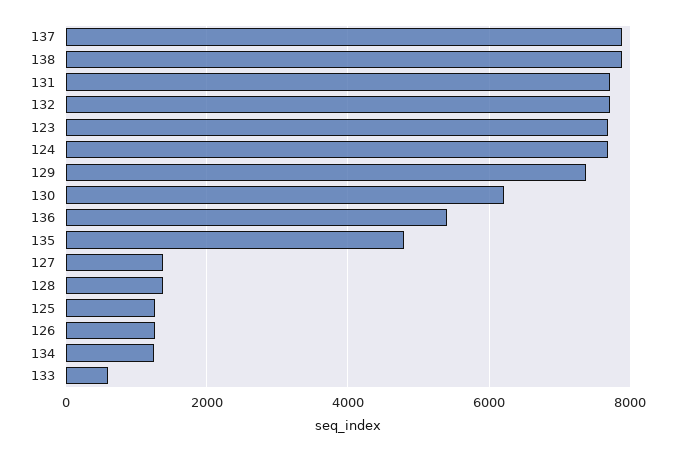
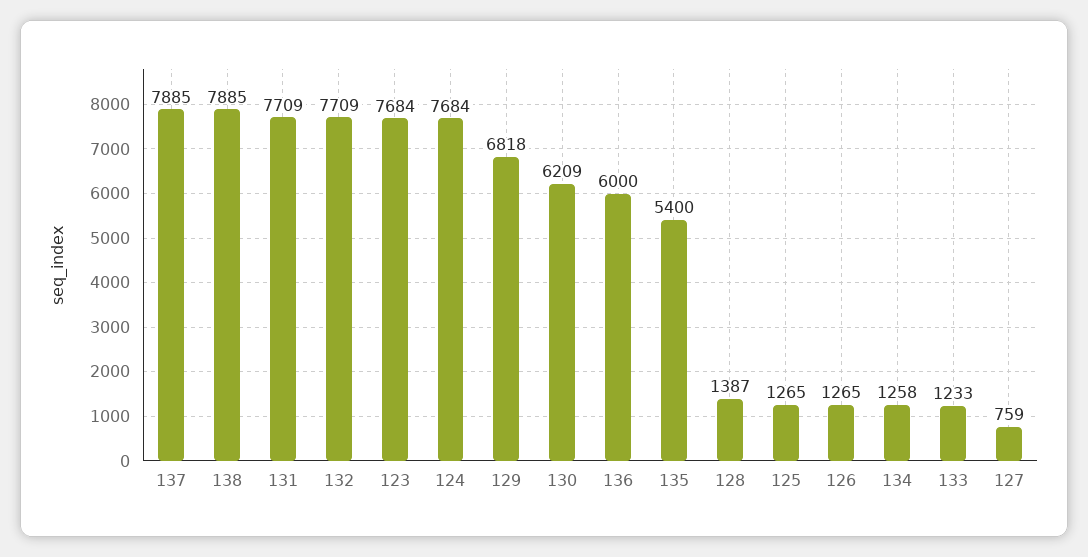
129: 7400 -> 6818
136: 5400 -> 6000
135: 4800 -> 5400
127: 1400 -> 759
133: 600 -> 1233

